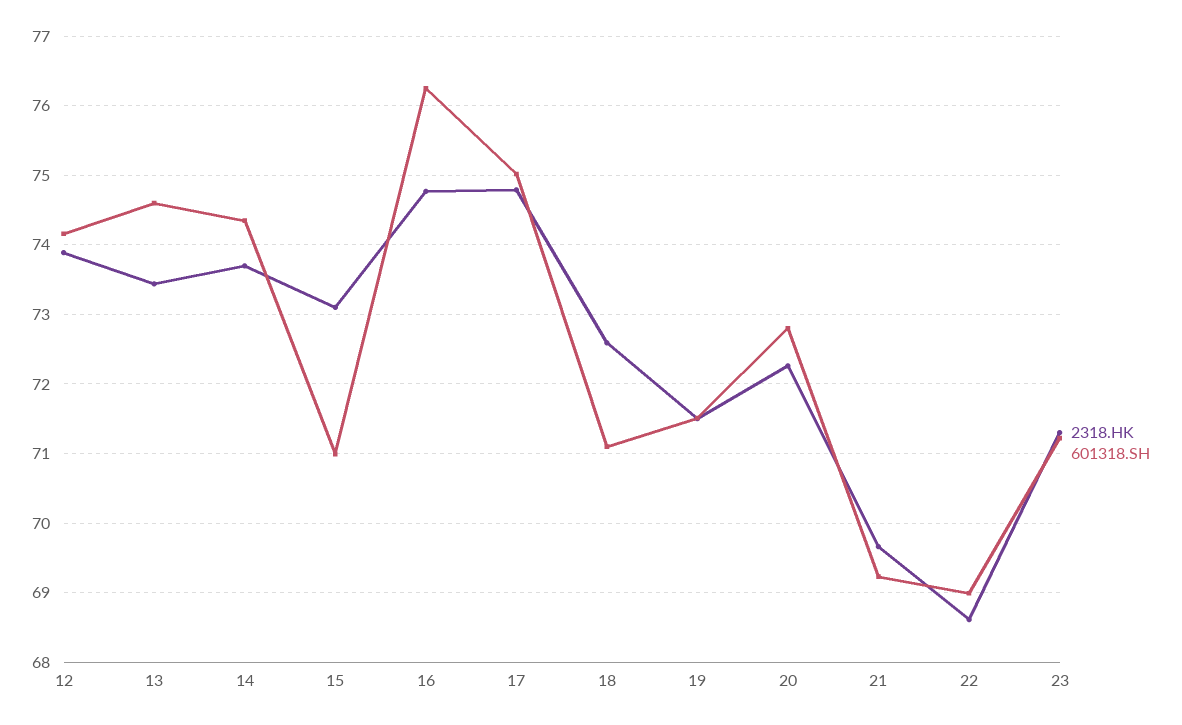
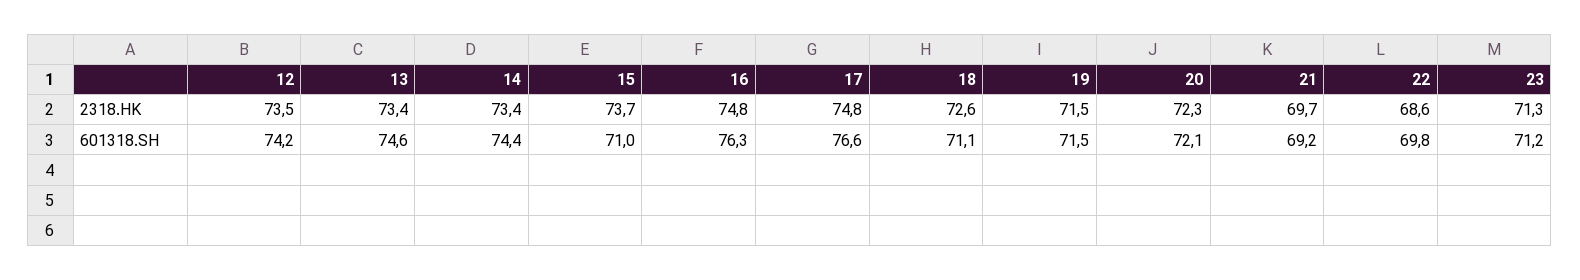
2318.HK, 12: 73.9 -> 73.5
2318.HK, 14: 73.7 -> 73.4
2318.HK, 15: 73.1 -> 73.7
601318.SH, 17: 75 -> 76.6
601318.SH, 20: 72.8 -> 72.1
601318.SH, 22: 69 -> 69.8

